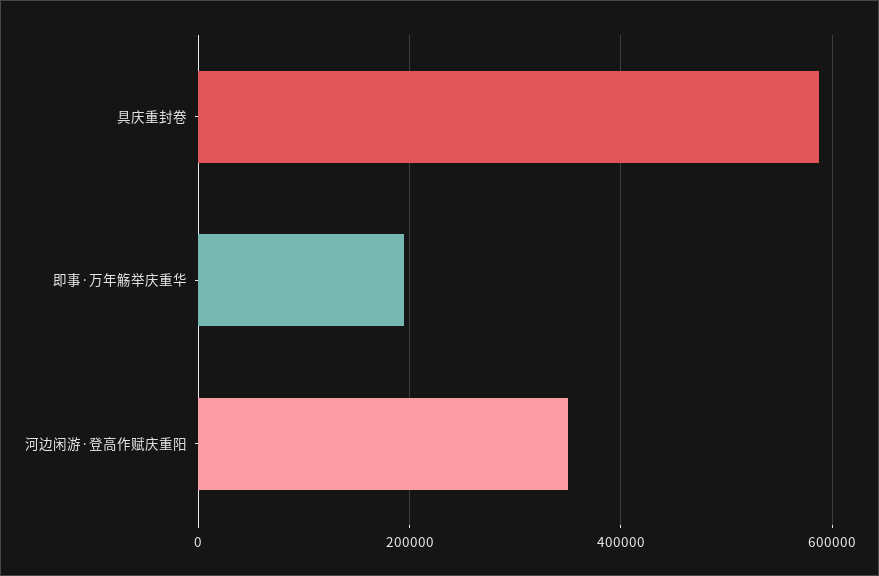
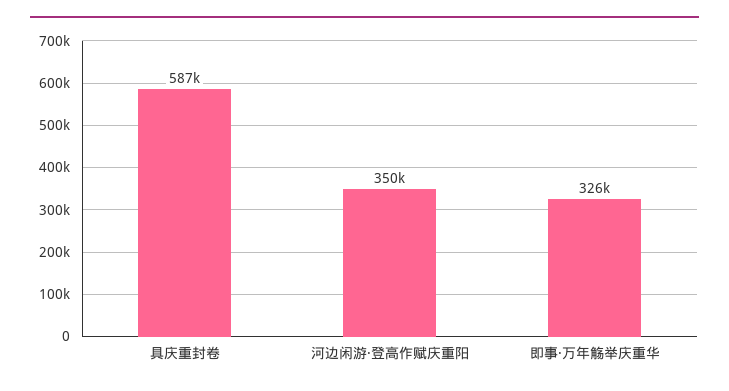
即事·万年觞举庆重华: 200000 -> 326000

